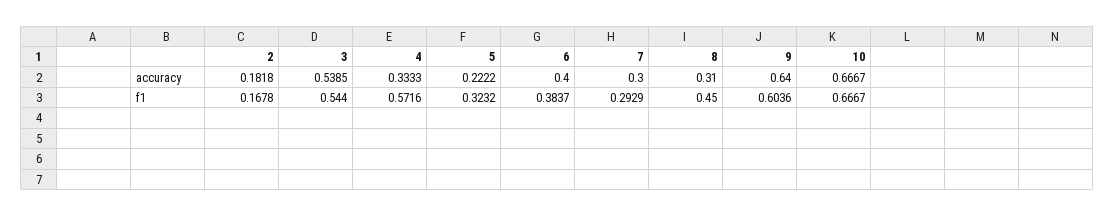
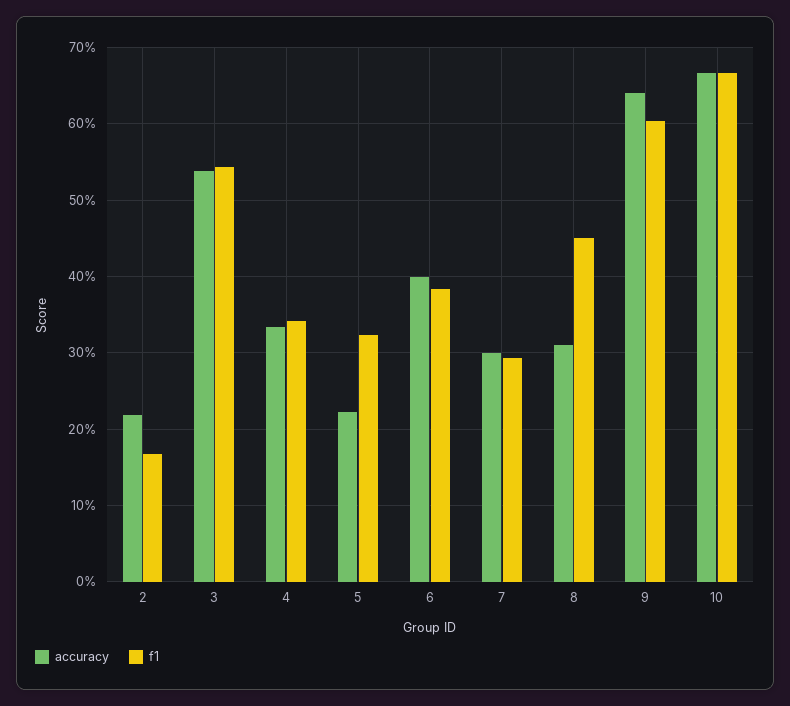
accuracy, 2: 0.1818 -> 0.22
f1, 4: 0.5716 -> 0.34

